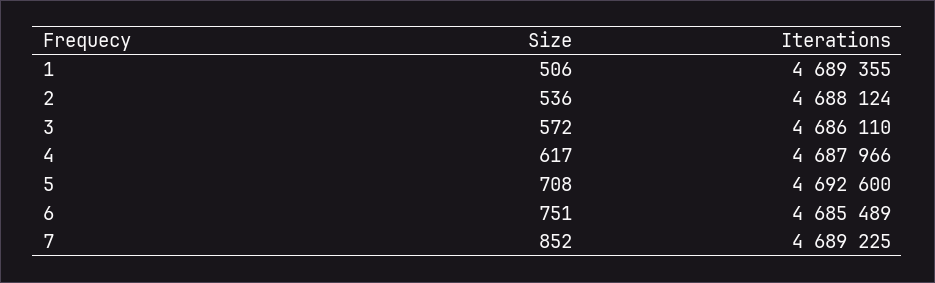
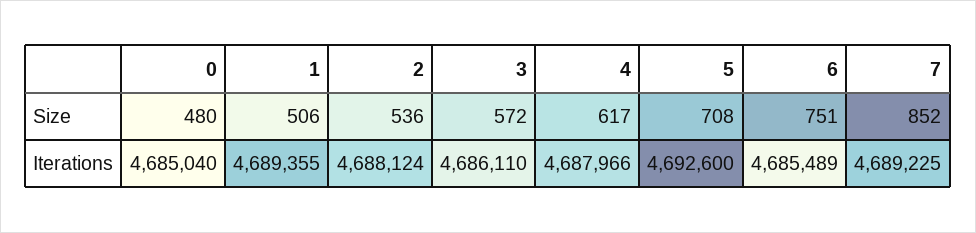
Size, 0: none -> 480
Iterations, 0: none -> 4685040

